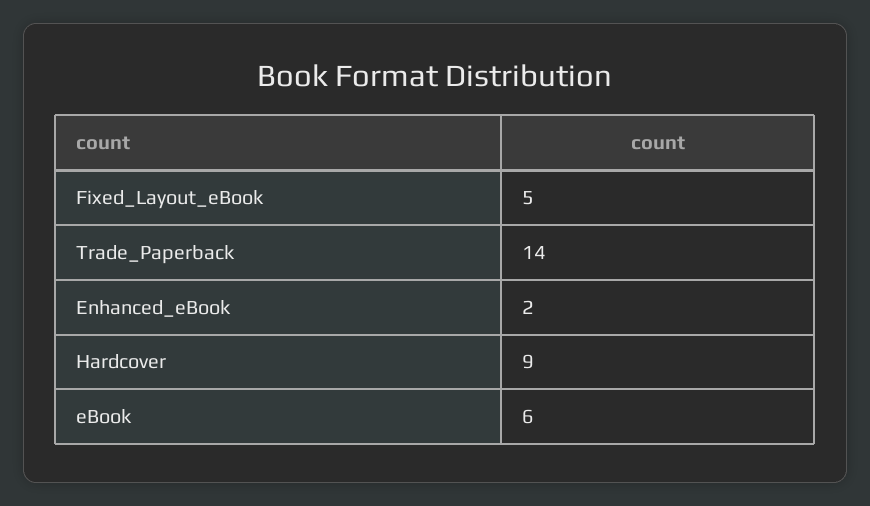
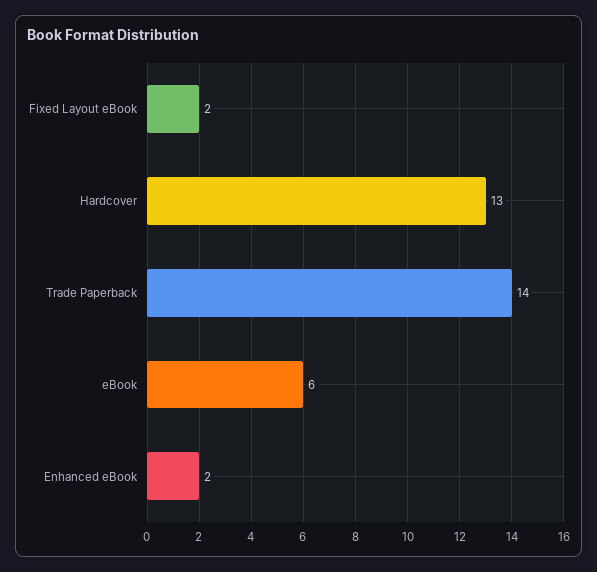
Fixed_Layout_eBook: 5 -> 2
Hardcover: 9 -> 13

